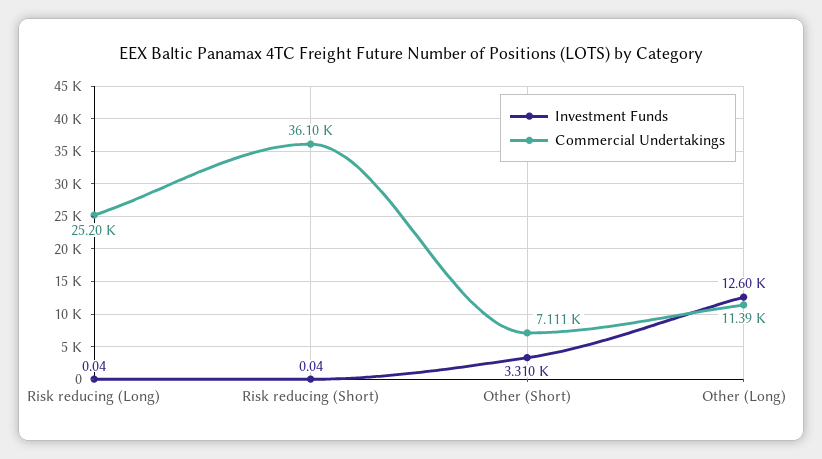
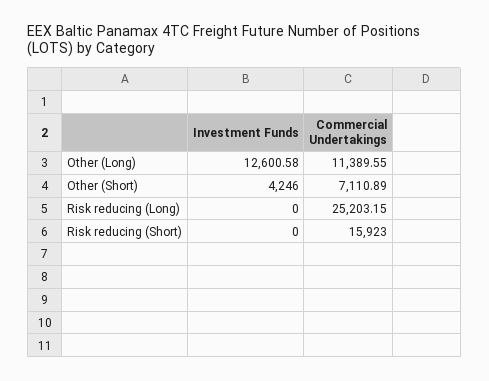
Investment Funds, Risk reducing (Long): 0.04 -> 0
Investment Funds, Risk reducing (Short): 0.04 -> 0
Commercial Undertakings, Risk reducing (Short): 36100 -> 15923
Investment Funds, Other (Short): 3310 -> 4246

